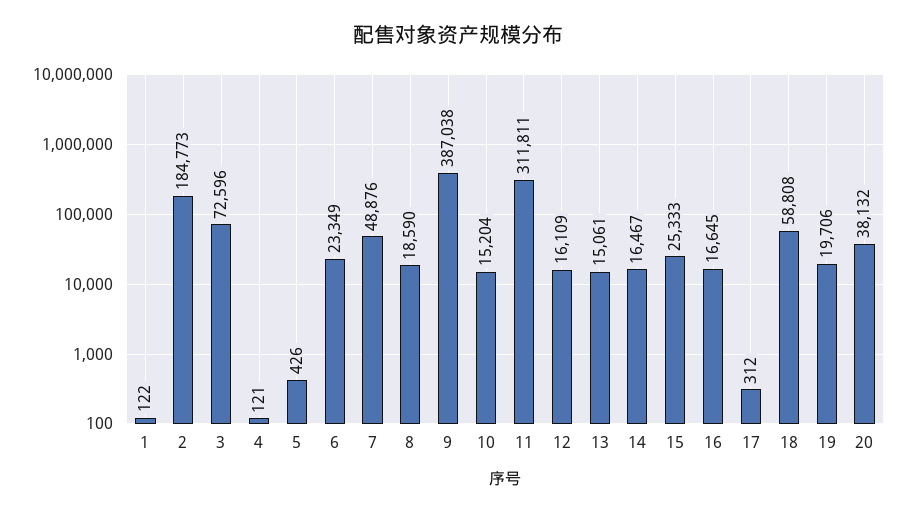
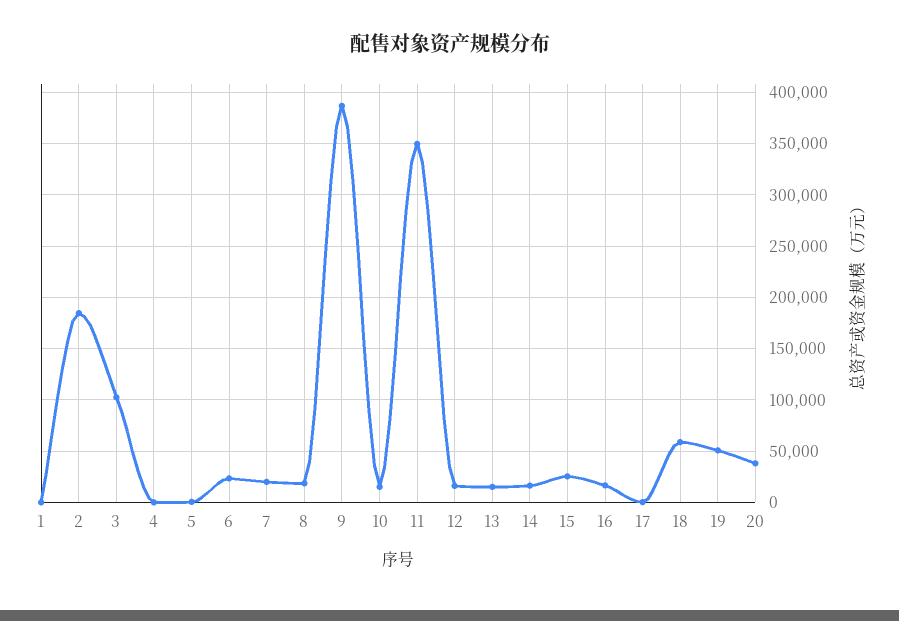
3: 72596 -> 100000
7: 48876 -> 20000
11: 311811 -> 350000
19: 19706 -> 50000

